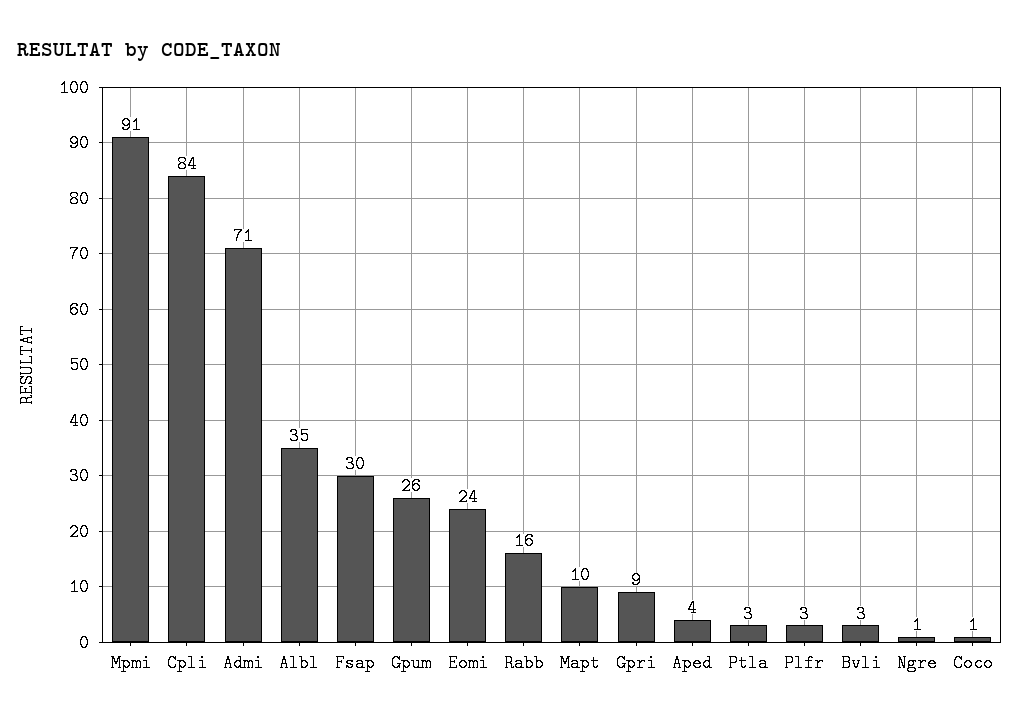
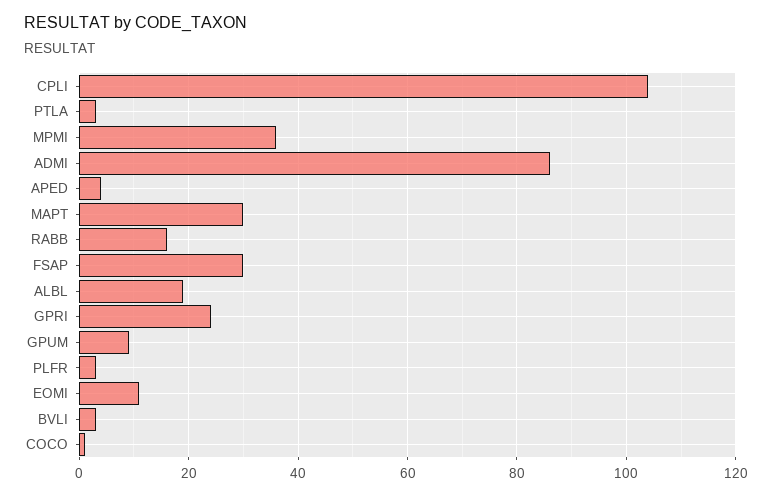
Mpmi: 91 -> 35
Cpli: 84 -> 105
Admi: 71 -> 85
Albl: 35 -> 20
Gpum: 26 -> 10
Eomi: 24 -> 10
Mapt: 10 -> 30
Gpri: 9 -> 25
Ngre: 1 -> none

